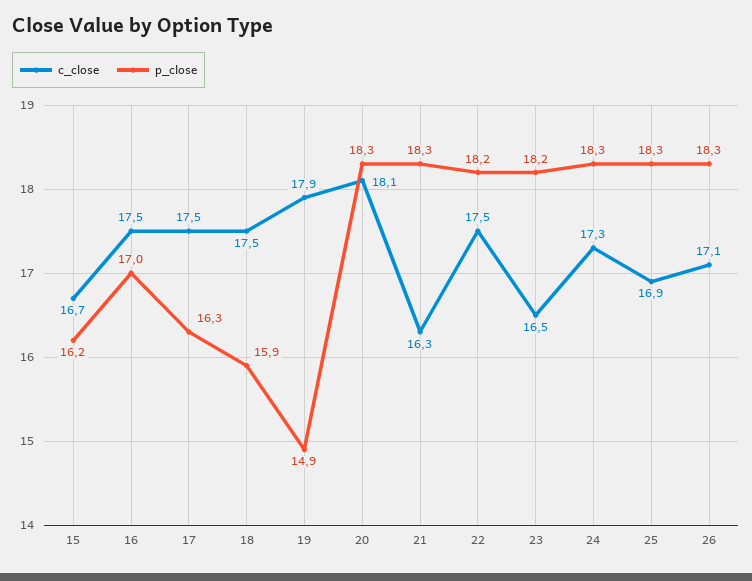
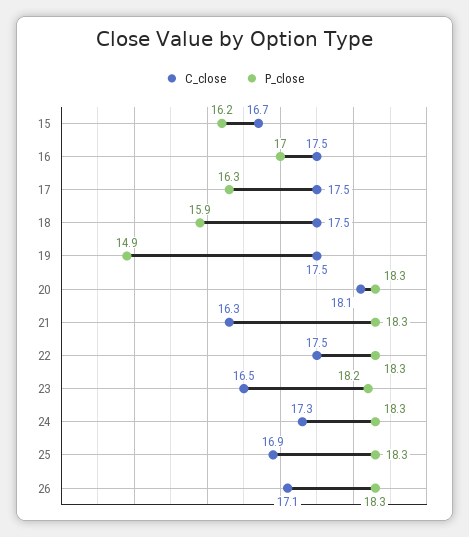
c_close, 19: 17.9 -> 17.5
p_close, 22: 18.2 -> 18.3

